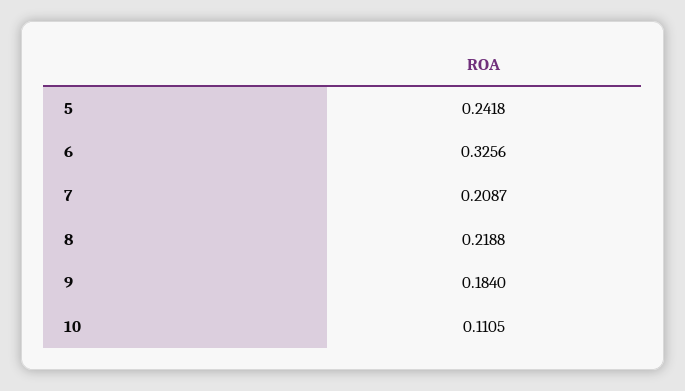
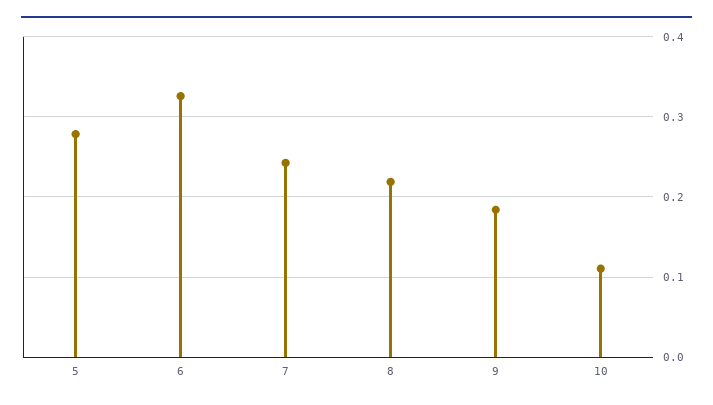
5: 0.2418 -> 0.28
7: 0.2087 -> 0.24

